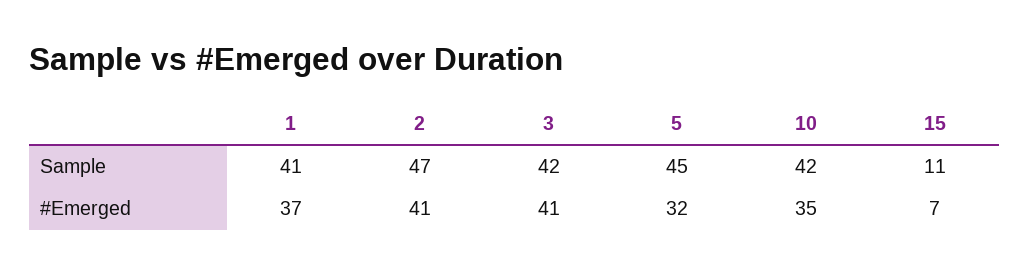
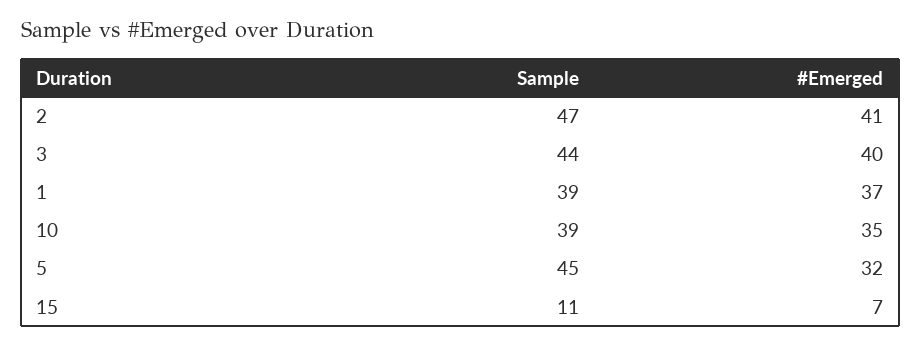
1, Sample: 41 -> 39
3, Sample: 42 -> 44
10, Sample: 42 -> 39
3, #Emerged: 41 -> 40

